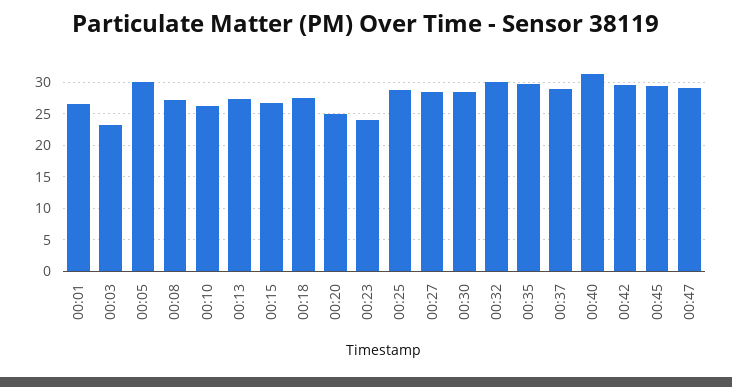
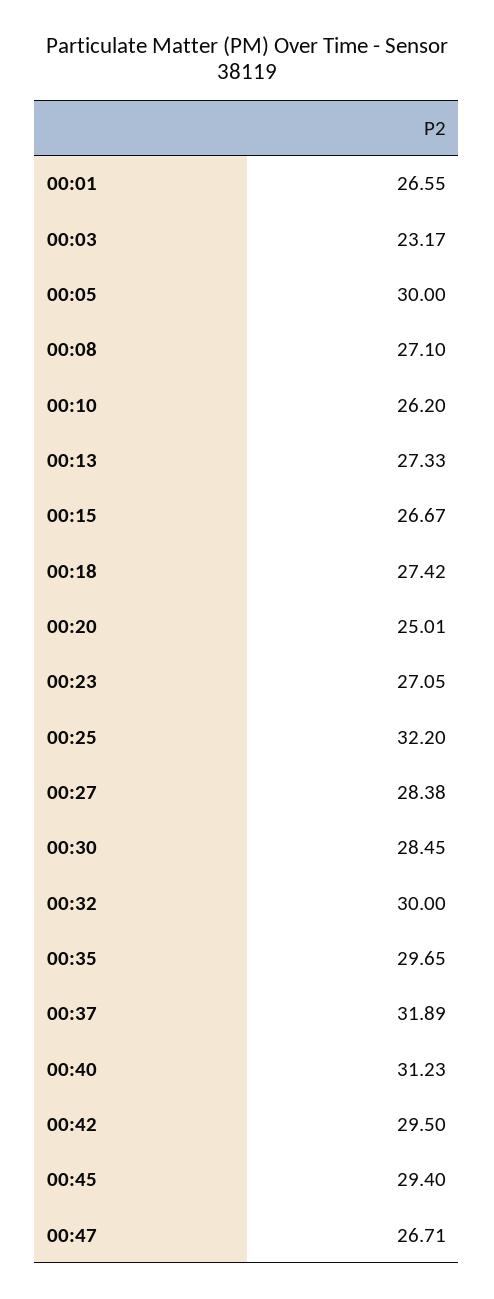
00:23: 24 -> 27.05
00:25: 29 -> 32.2
00:37: 29 -> 31.89
00:47: 29 -> 26.71

